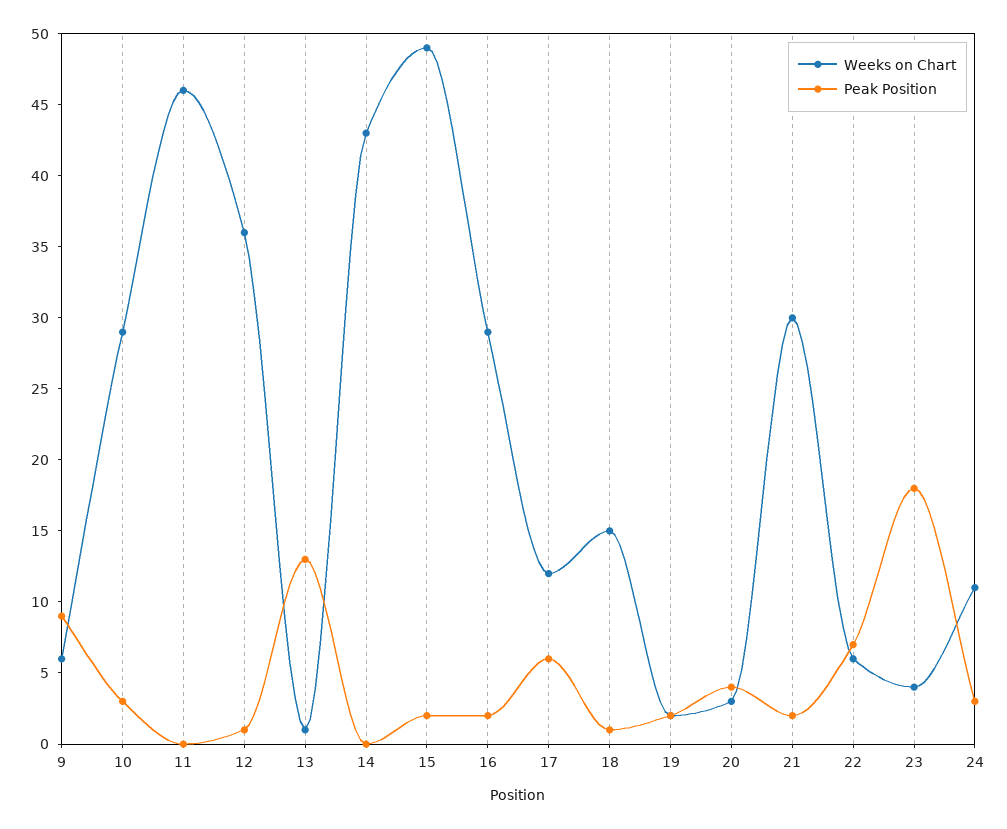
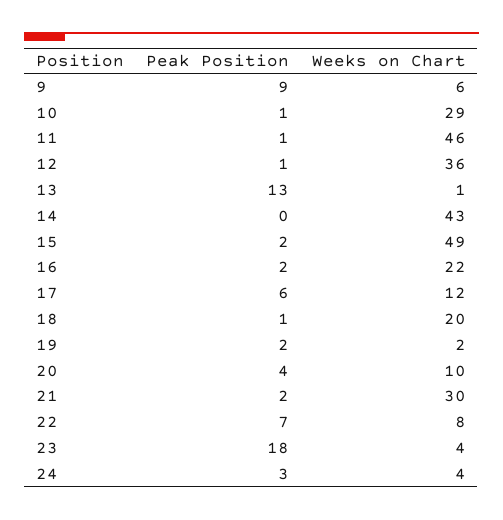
Peak Position, 10: 3 -> 1
Peak Position, 11: 0 -> 1
Weeks on Chart, 16: 29 -> 22
Weeks on Chart, 18: 15 -> 20
Weeks on Chart, 20: 3 -> 10
Weeks on Chart, 22: 6 -> 8
Weeks on Chart, 24: 11 -> 4

